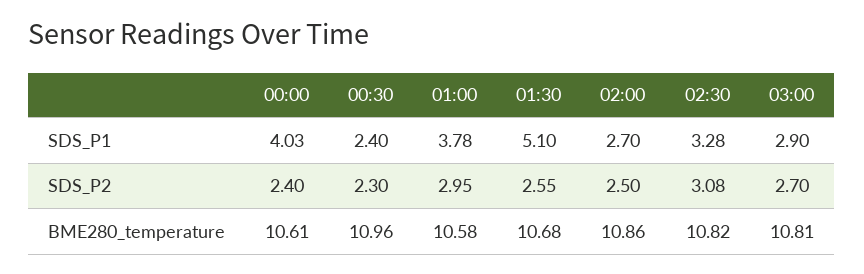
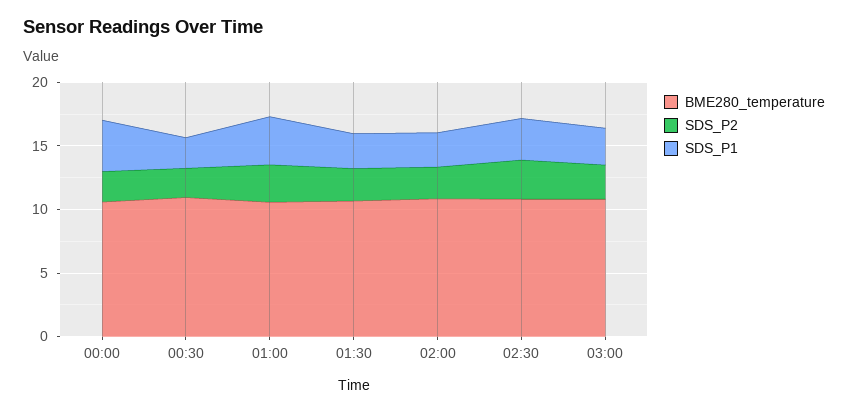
SDS_P1, 01:30: 5.1 -> 3

